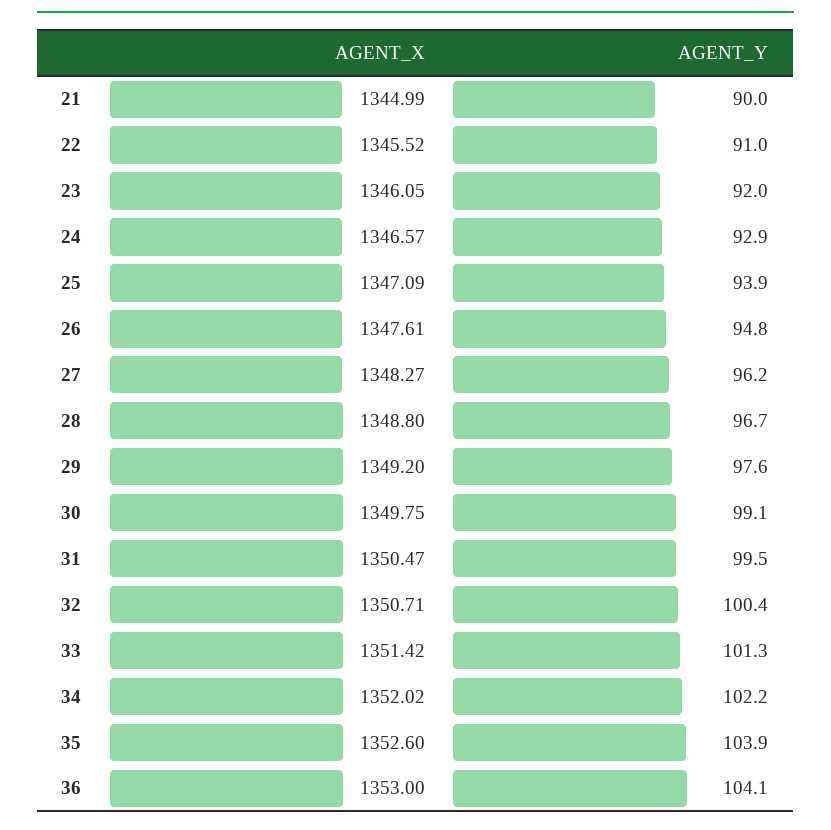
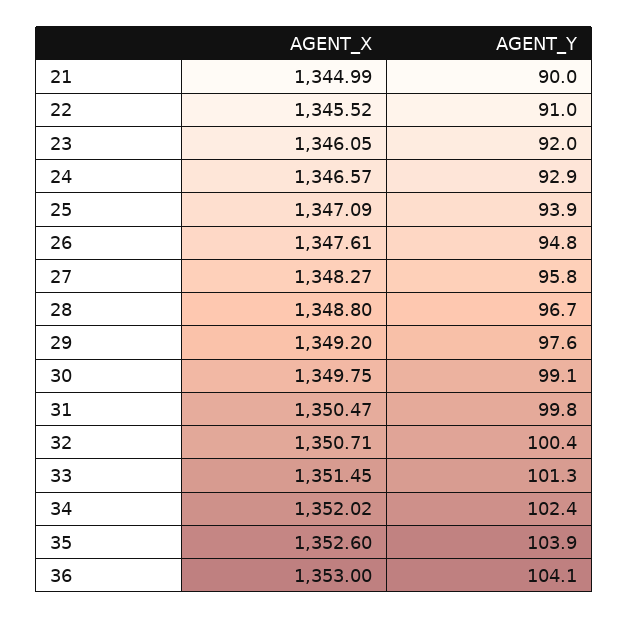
AGENT_Y, 27: 96.2 -> 95.8
AGENT_Y, 31: 99.5 -> 99.8
AGENT_X, 33: 1351.42 -> 1351.45
AGENT_Y, 34: 102.2 -> 102.4

